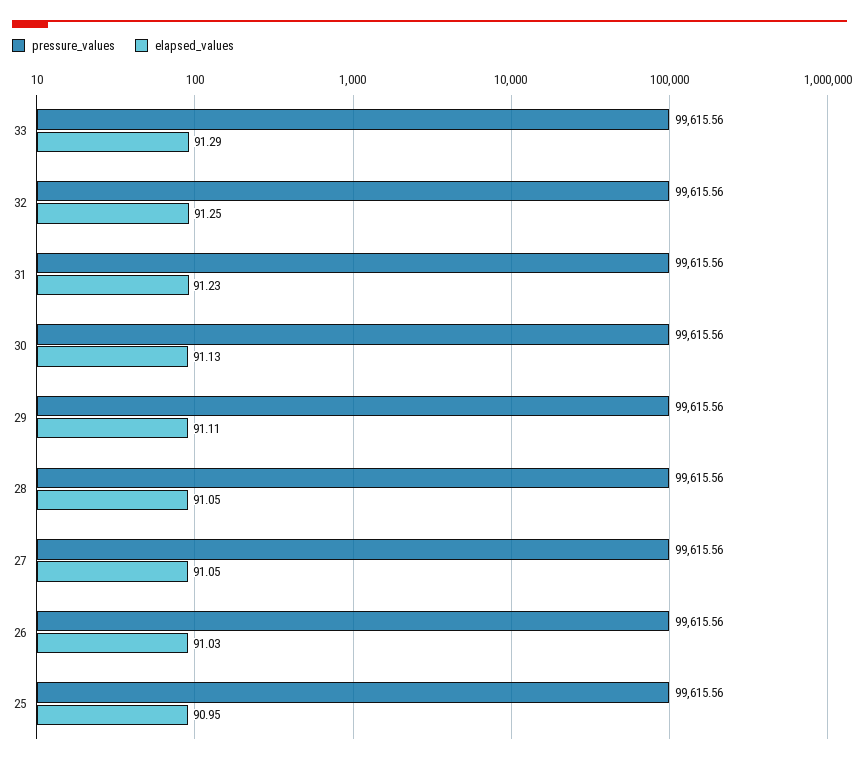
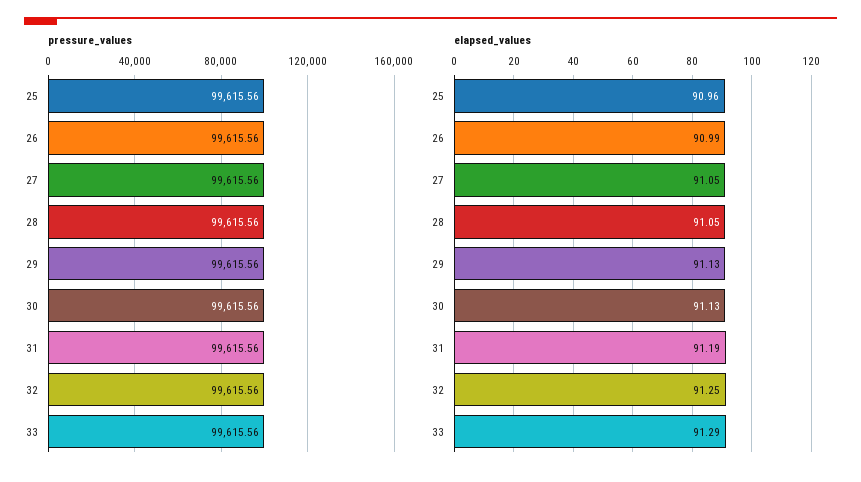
elapsed_values, 31: 91.23 -> 91.19
elapsed_values, 29: 91.11 -> 91.13
elapsed_values, 26: 91.03 -> 90.99
elapsed_values, 25: 90.95 -> 90.96

